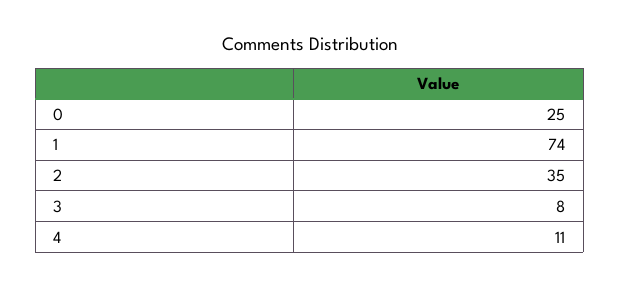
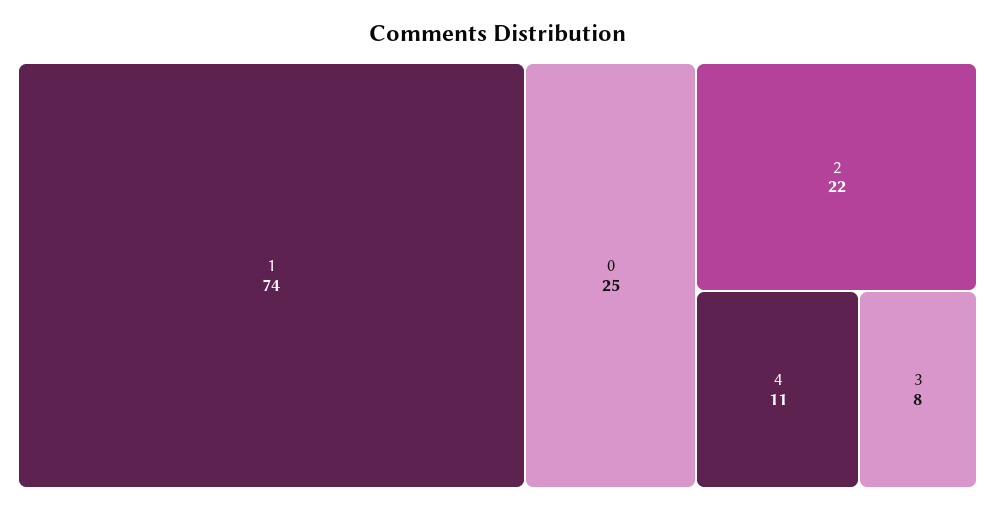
2: 35 -> 22

